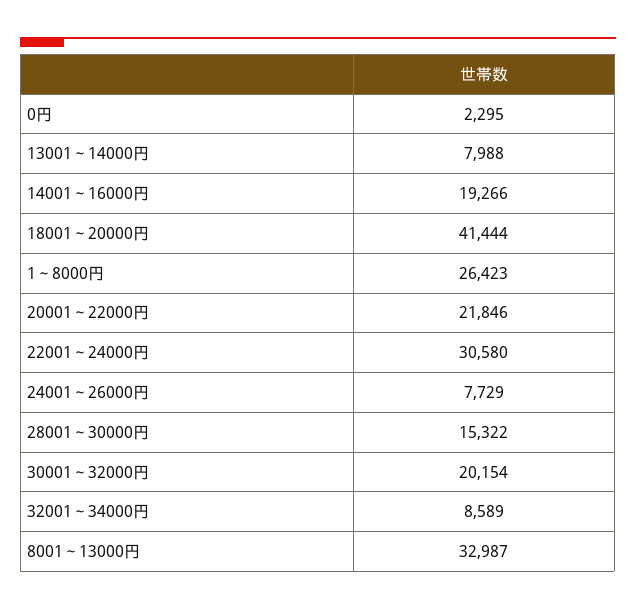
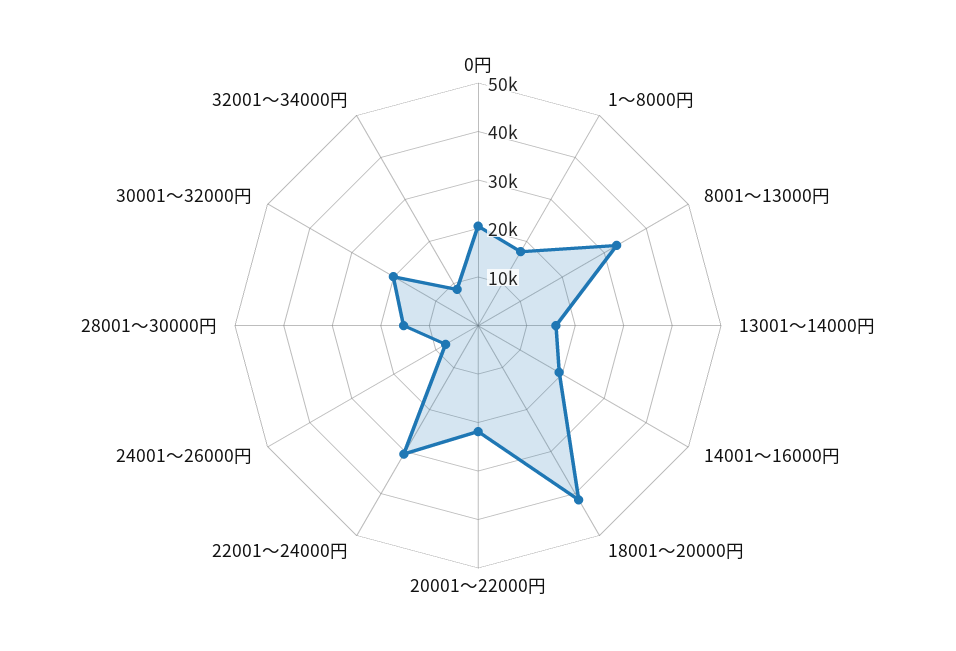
0円: 2295 -> 20000
13001～14000円: 7988 -> 16000
1～8000円: 26423 -> 18000

